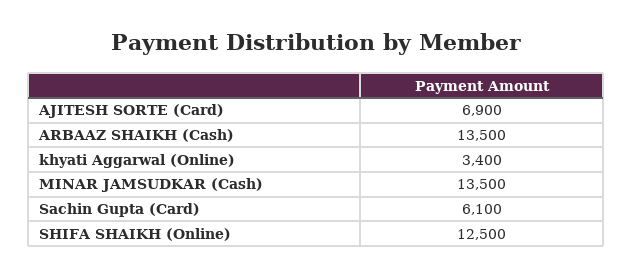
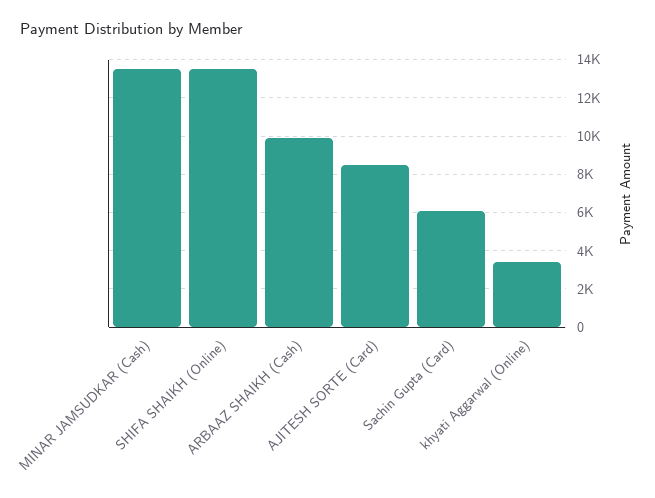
AJITESH SORTE (Card): 6900 -> 8500
ARBAAZ SHAIKH (Cash): 13500 -> 10000
SHIFA SHAIKH (Online): 12500 -> 13500

